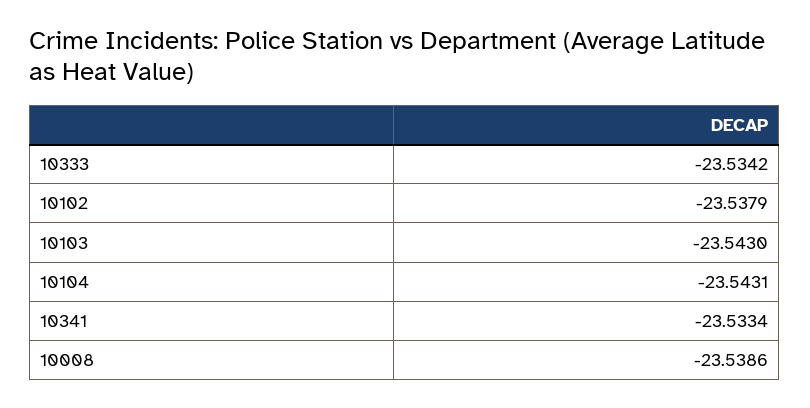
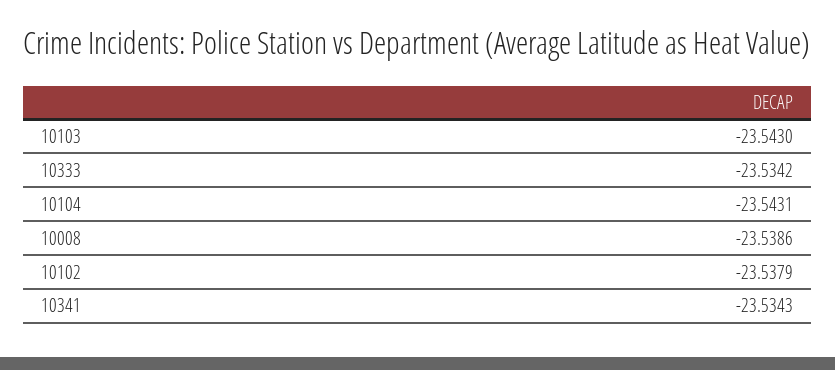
10341: -23.5334 -> -23.5343

